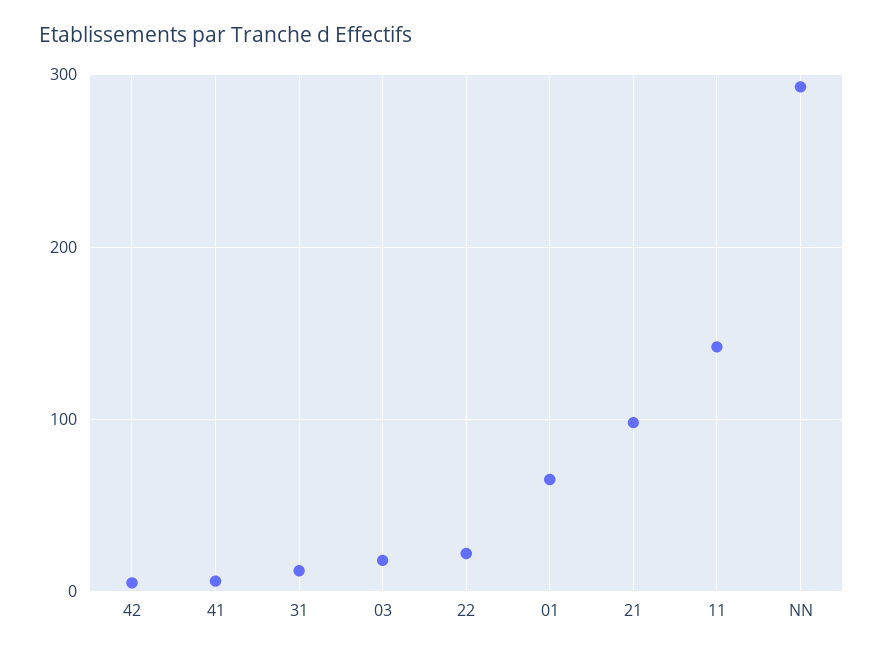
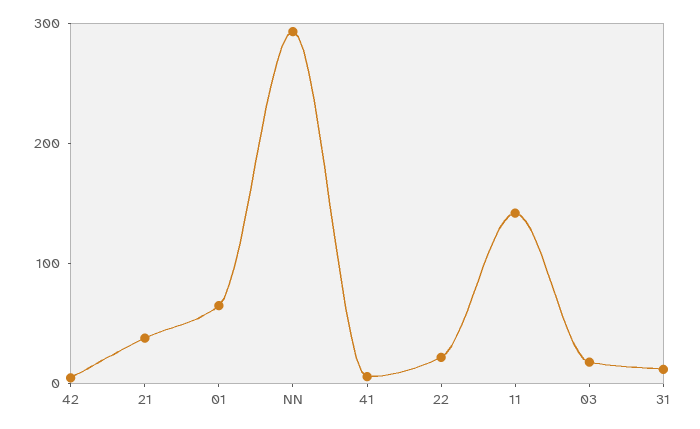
21: 100 -> 40

